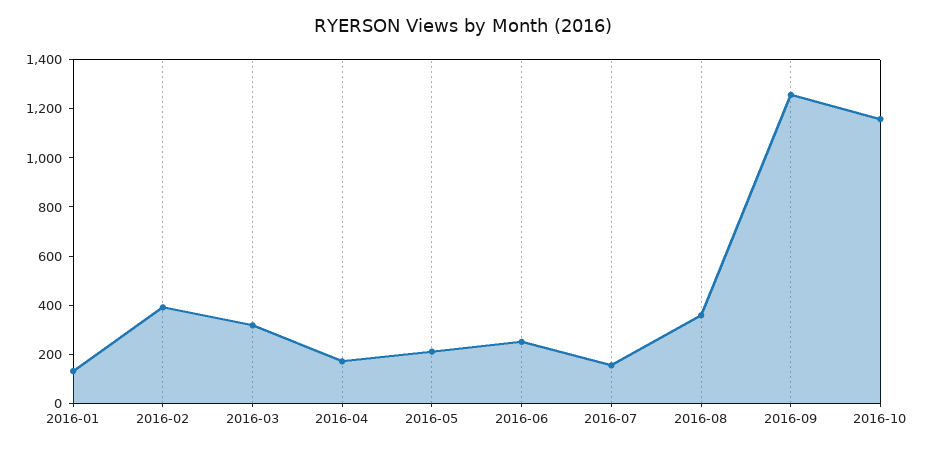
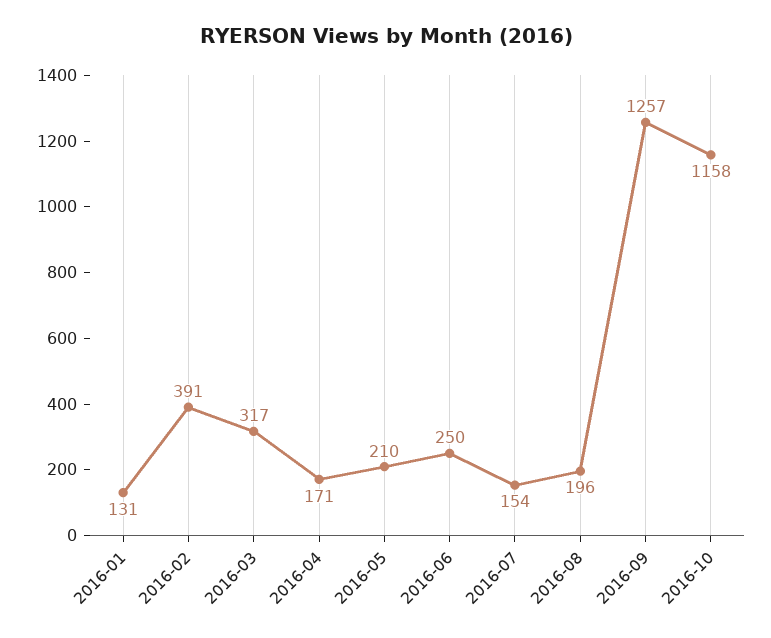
2016-08: 350 -> 196

